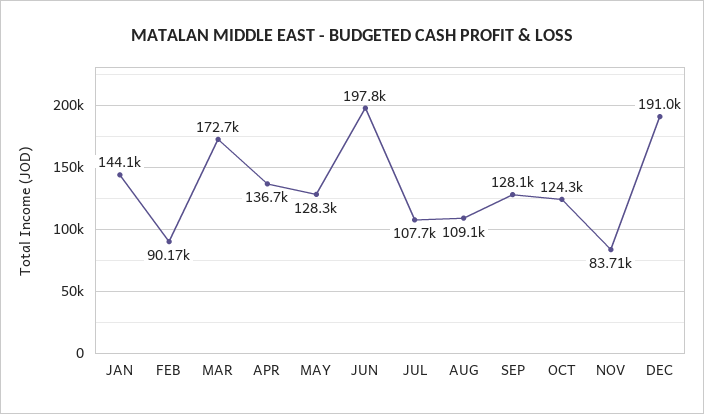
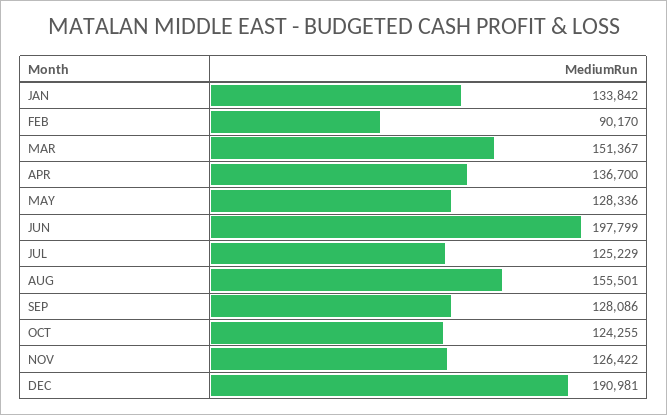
JAN: 144100 -> 133842
MAR: 172700 -> 151367
JUL: 107700 -> 125229
AUG: 109100 -> 155501
NOV: 83710 -> 126422

